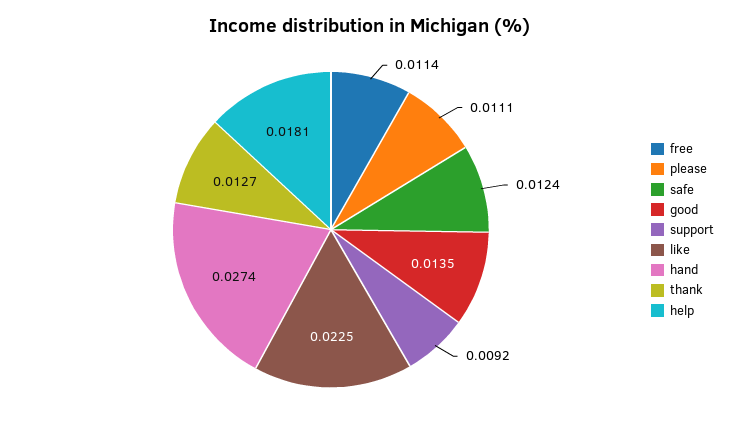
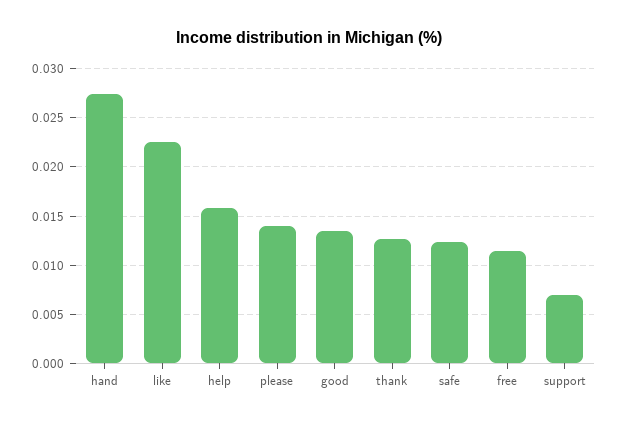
please: 0.0111 -> 0.014
support: 0.0092 -> 0.007
help: 0.0181 -> 0.016

